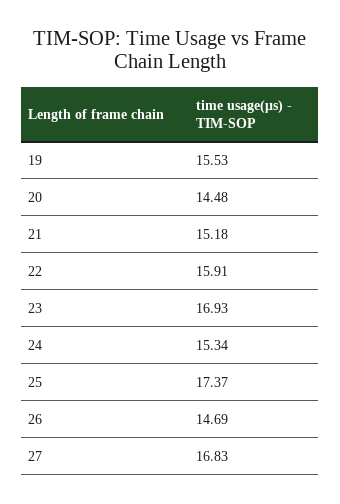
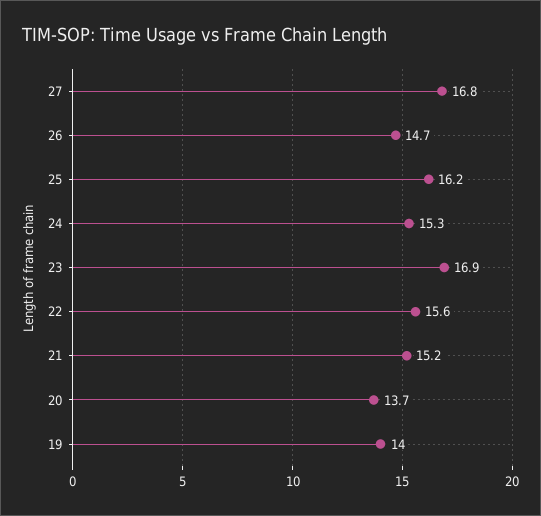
19: 15.53 -> 14
20: 14.48 -> 13.7
22: 15.91 -> 15.6
25: 17.37 -> 16.2

